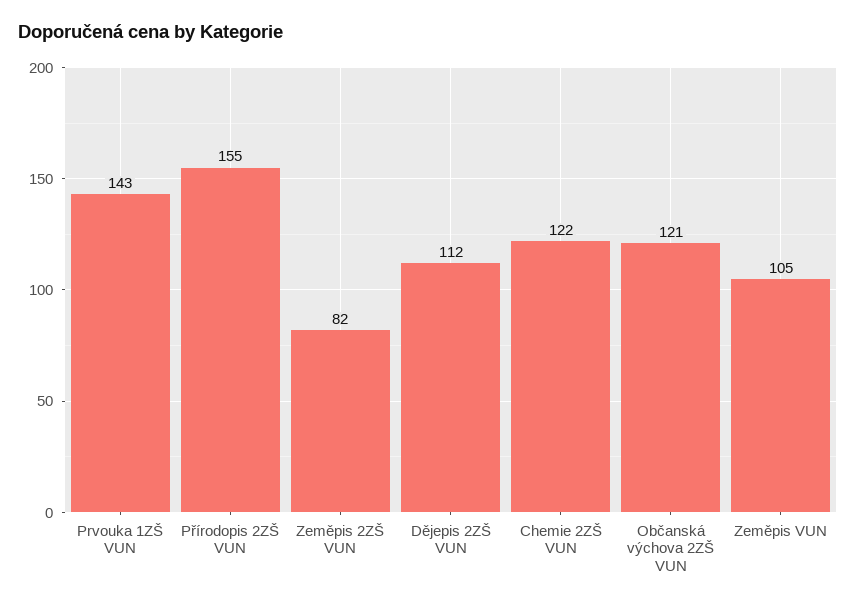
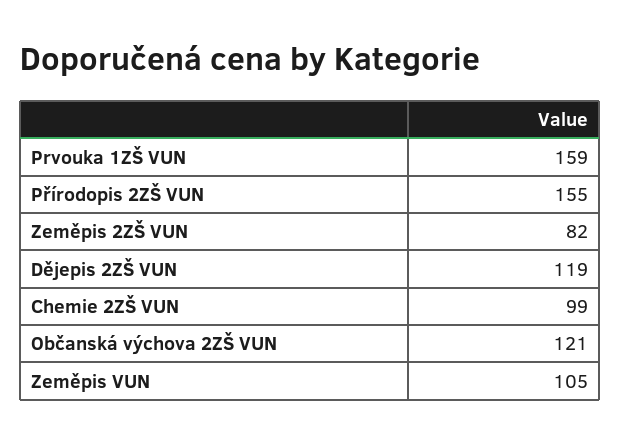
Prvouka 1ZŠ VUN: 143 -> 159
Dějepis 2ZŠ VUN: 112 -> 119
Chemie 2ZŠ VUN: 122 -> 99

